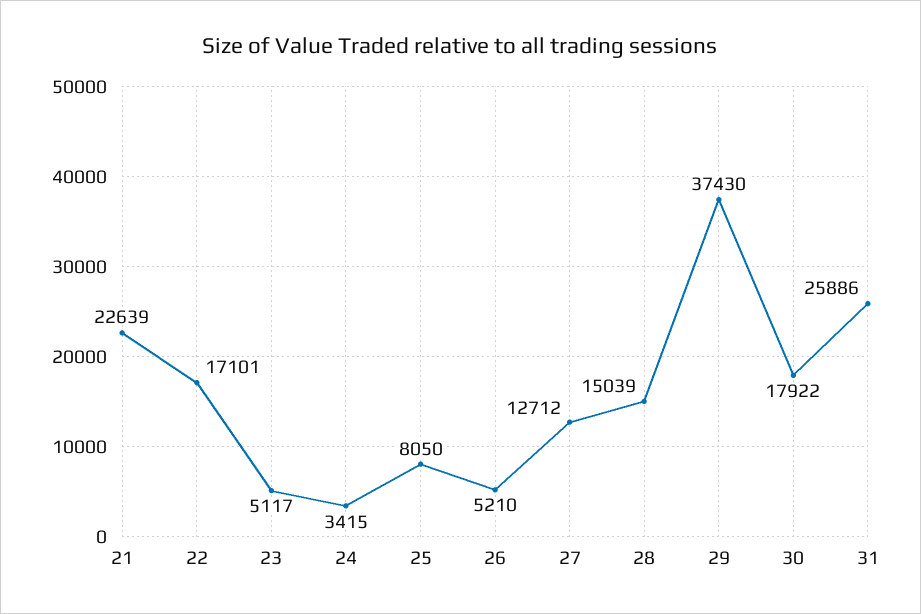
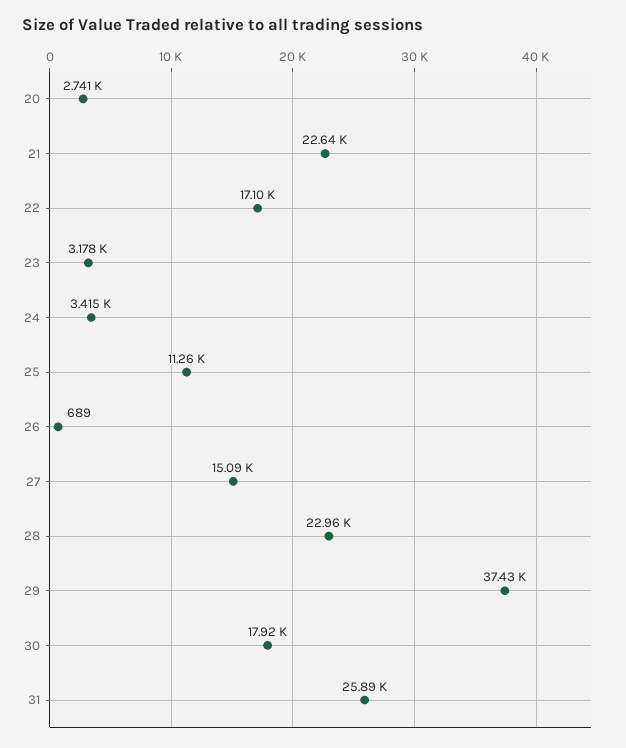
23: 5117 -> 3178
25: 8050 -> 11260
26: 5210 -> 689
27: 12712 -> 15090
28: 15039 -> 22960
20: none -> 2741

